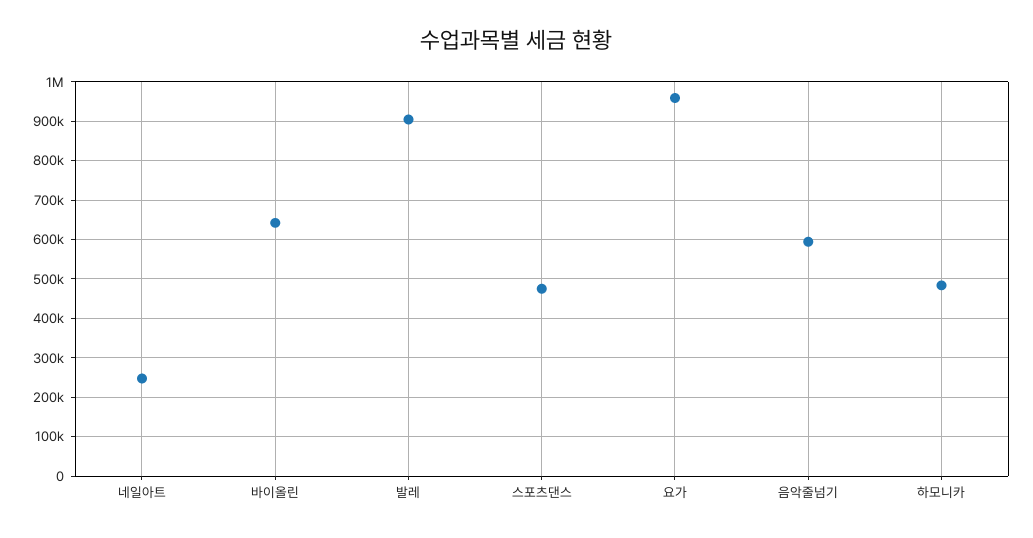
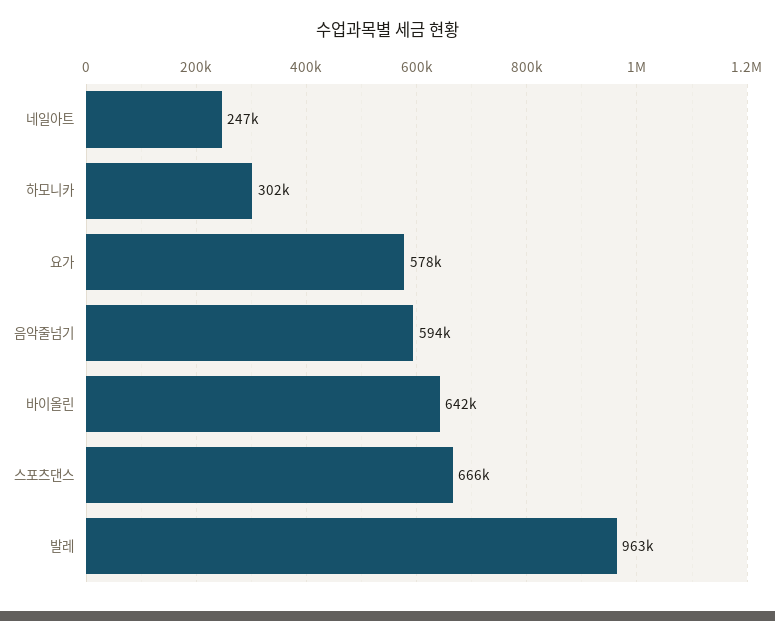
발레: 900000 -> 963000
스포츠댄스: 480000 -> 666000
요가: 960000 -> 578000
하모니카: 480000 -> 302000

